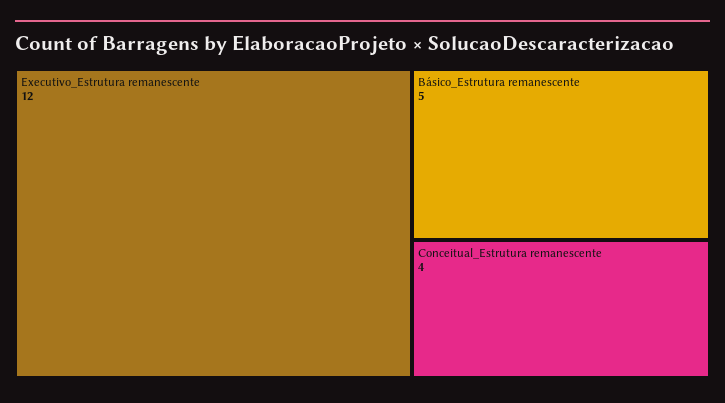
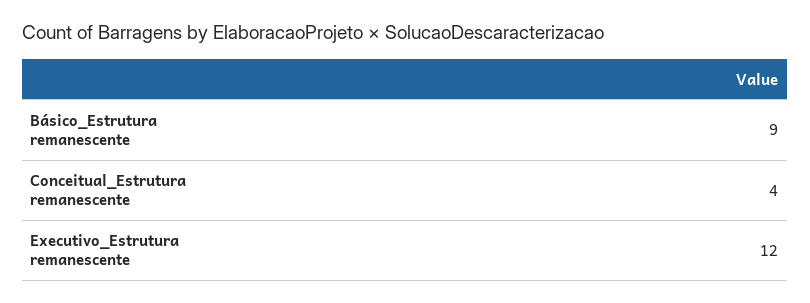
Básico_Estrutura remanescente: 5 -> 9

